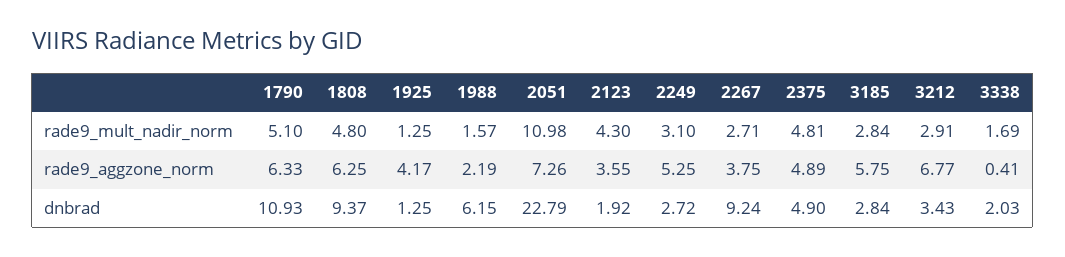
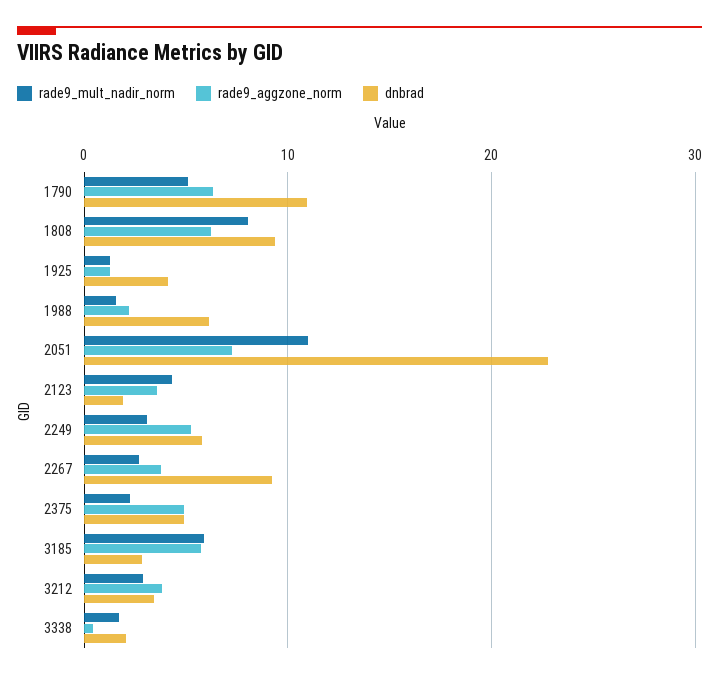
rade9_mult_nadir_norm, 1808: 4.8 -> 8
rade9_mult_nadir_norm, 2375: 4.81 -> 2
rade9_mult_nadir_norm, 3185: 2.84 -> 6
rade9_aggzone_norm, 1925: 4.17 -> 1
rade9_aggzone_norm, 3212: 6.77 -> 4
dnbrad, 1925: 1.25 -> 4
dnbrad, 2249: 2.72 -> 6

